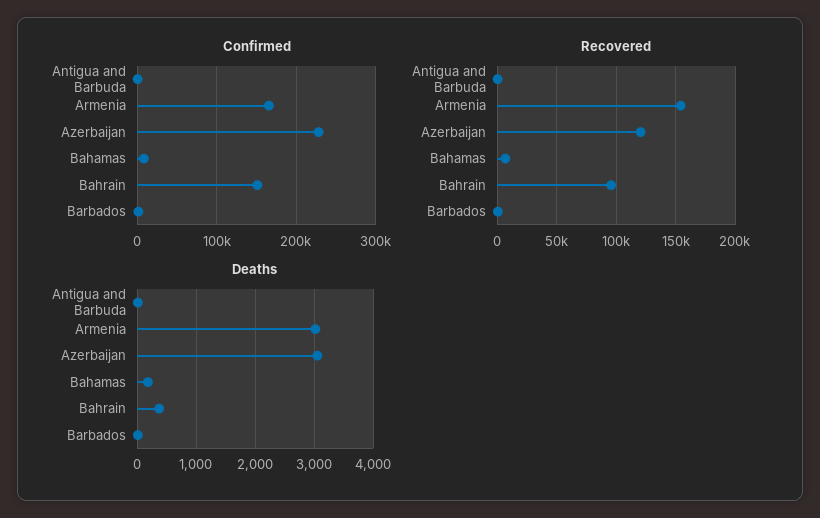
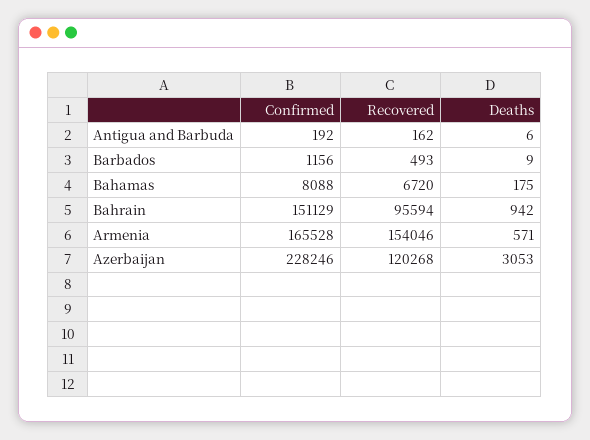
Deaths, Armenia: 3000 -> 571
Deaths, Bahrain: 400 -> 942

